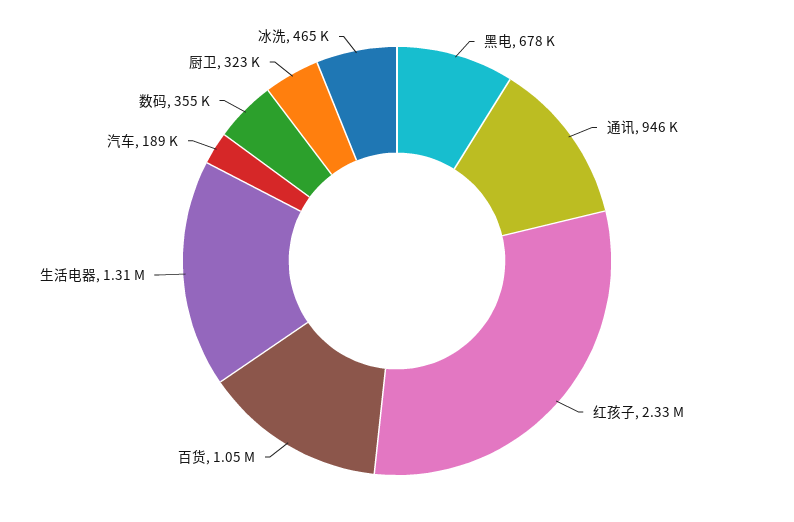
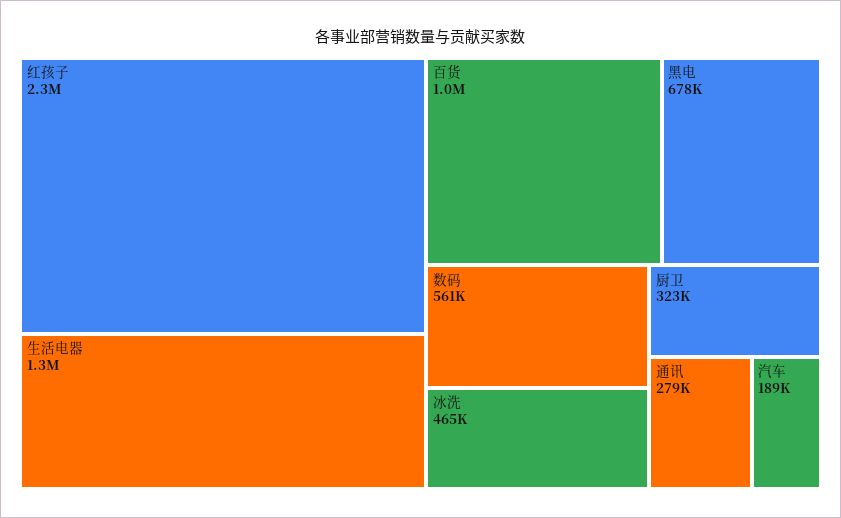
通讯: 946000 -> 279000
数码: 355000 -> 561000

